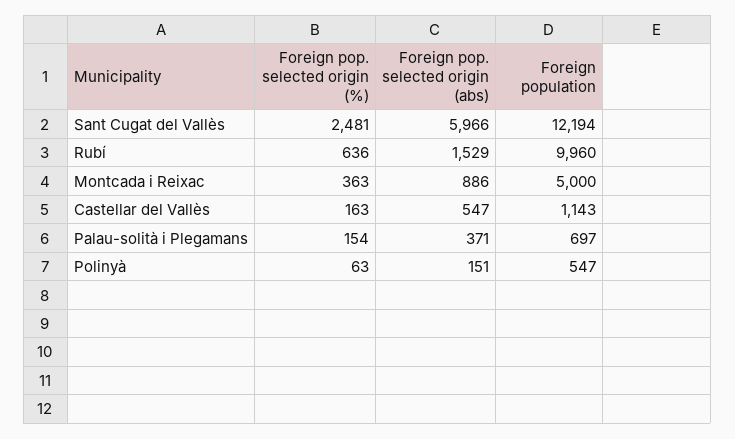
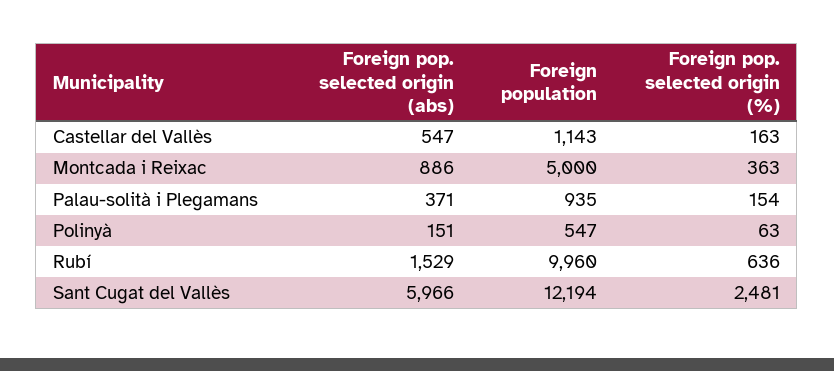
Foreign population, Palau-solità i Plegamans: 697 -> 935

